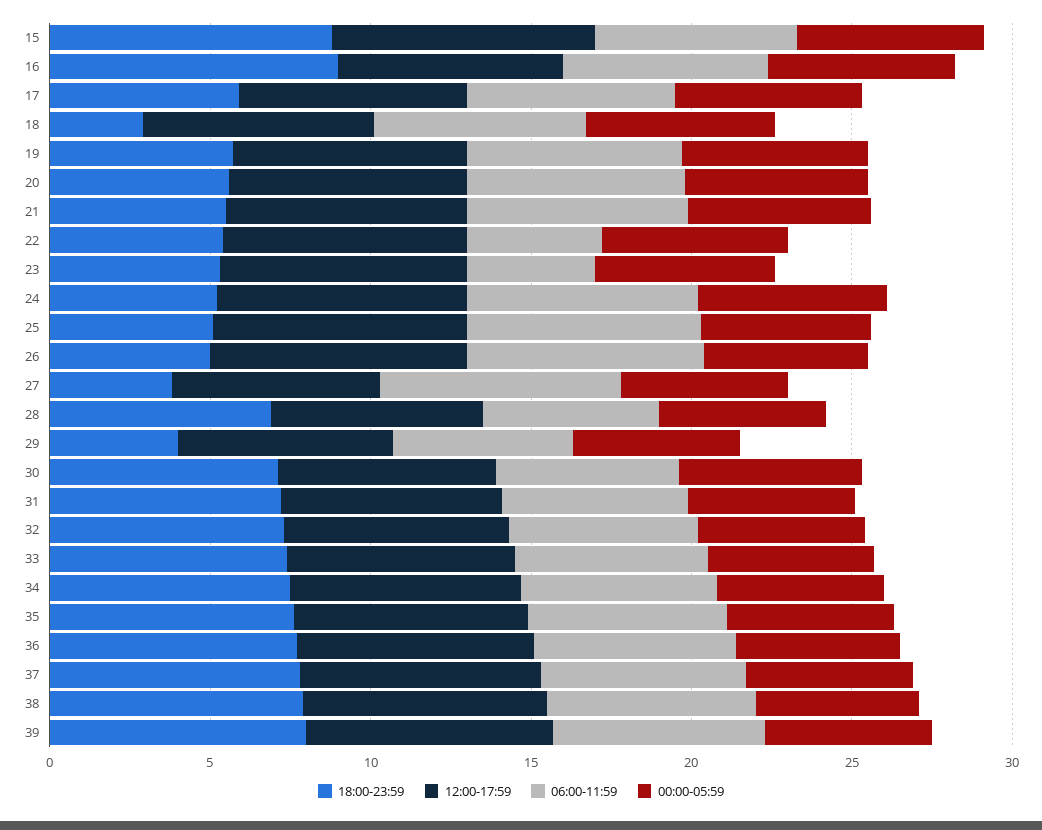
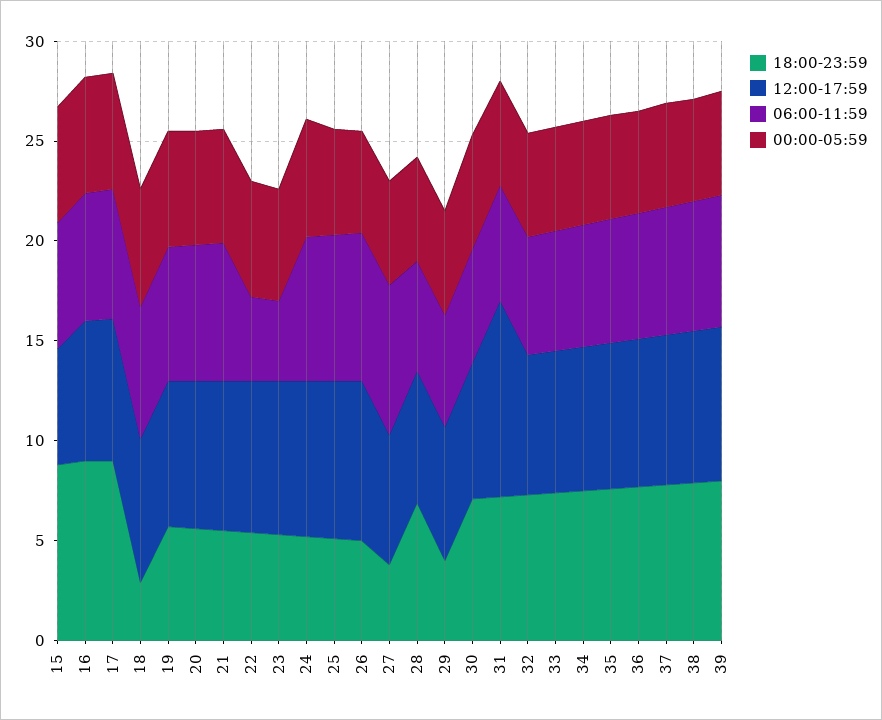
12:00-17:59, 15: 8 -> 6
18:00-23:59, 17: 6 -> 9
12:00-17:59, 31: 7 -> 10

